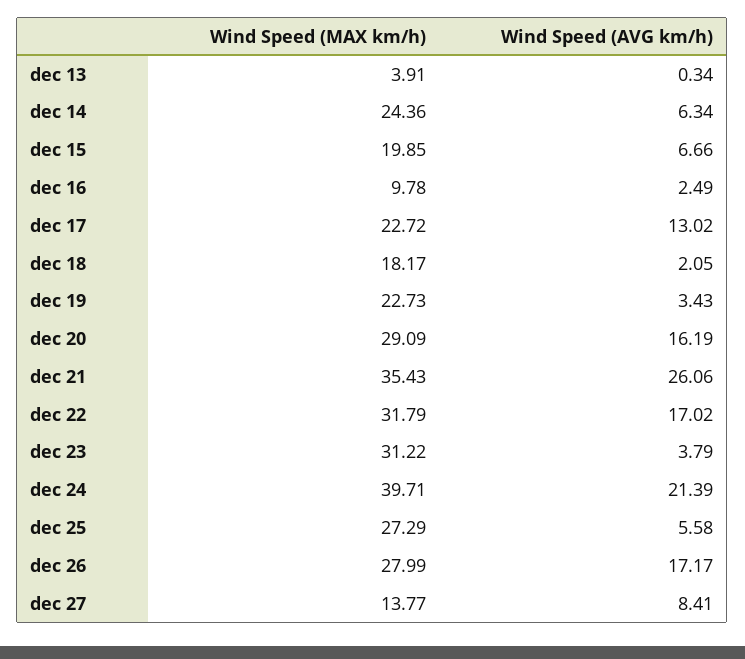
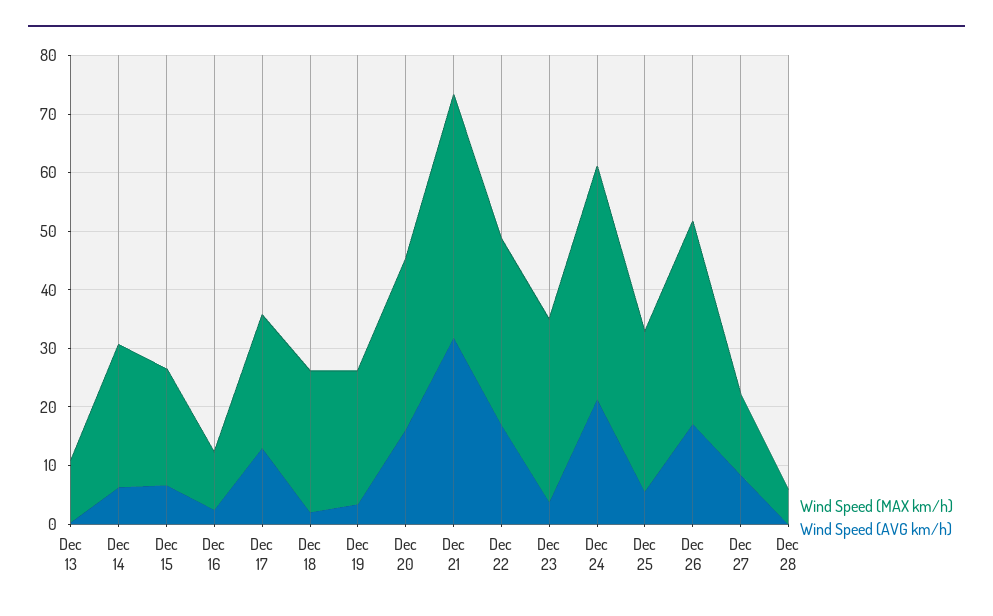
Wind Speed (MAX km/h), dec 13: 3.91 -> 10
Wind Speed (MAX km/h), dec 18: 18.17 -> 24
Wind Speed (MAX km/h), dec 21: 35.43 -> 42
Wind Speed (AVG km/h), dec 21: 26.06 -> 32
Wind Speed (MAX km/h), dec 26: 27.99 -> 34
Wind Speed (MAX km/h), Dec 28: none -> 6
Wind Speed (AVG km/h), Dec 28: none -> 0

